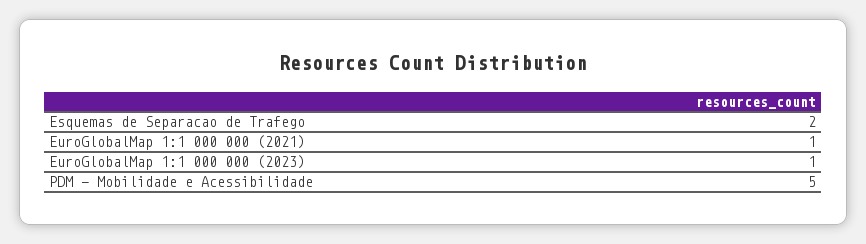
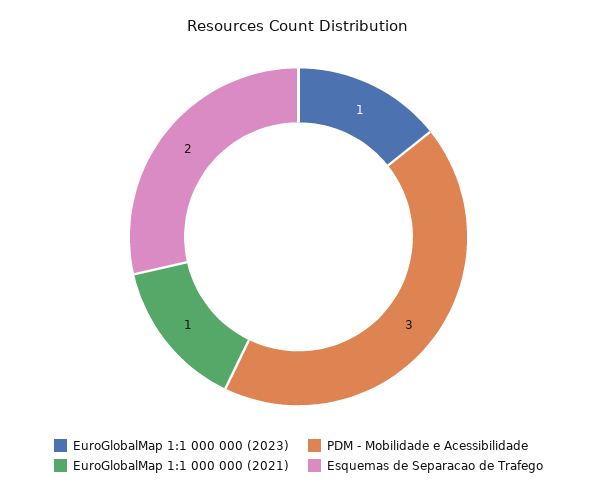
PDM - Mobilidade e Acessibilidade: 5 -> 3

